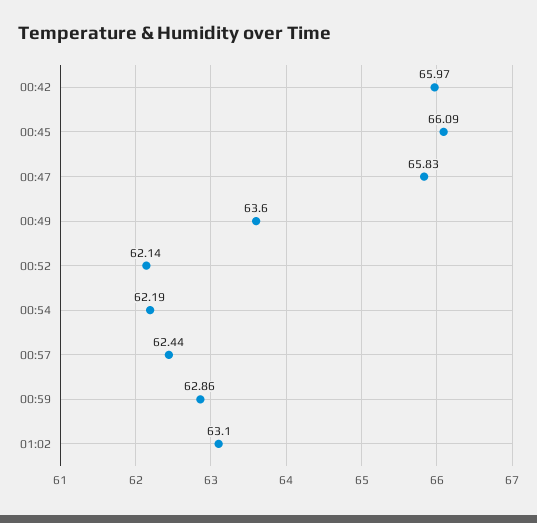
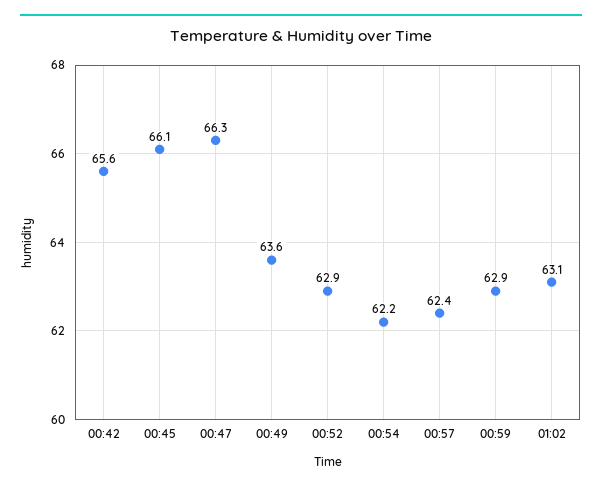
00:42: 65.97 -> 65.6
00:47: 65.83 -> 66.3
00:52: 62.14 -> 62.9

